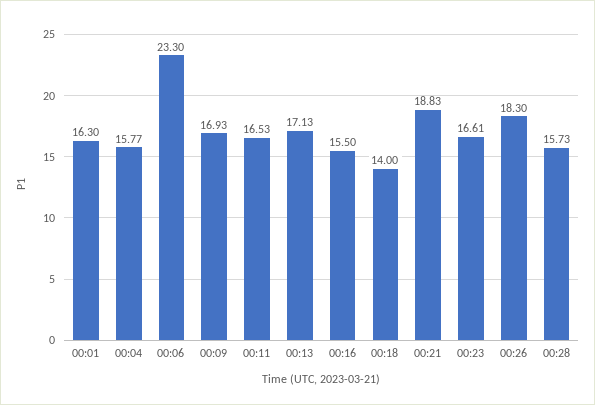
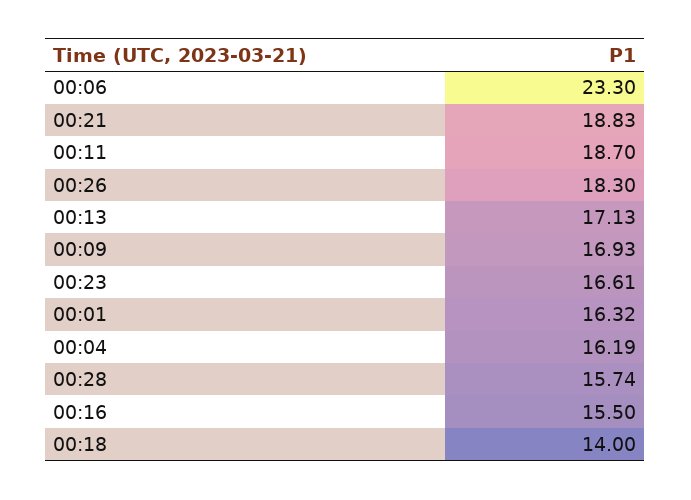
00:01: 16.3 -> 16.32
00:04: 15.77 -> 16.19
00:11: 16.53 -> 18.7
00:28: 15.73 -> 15.74

